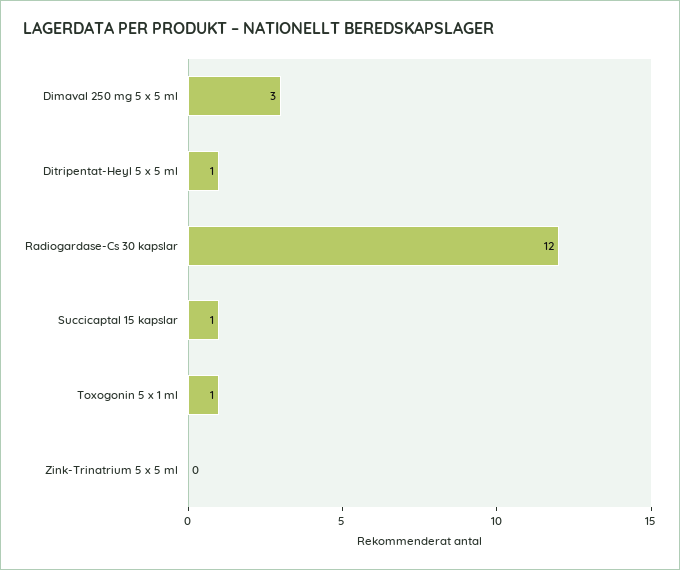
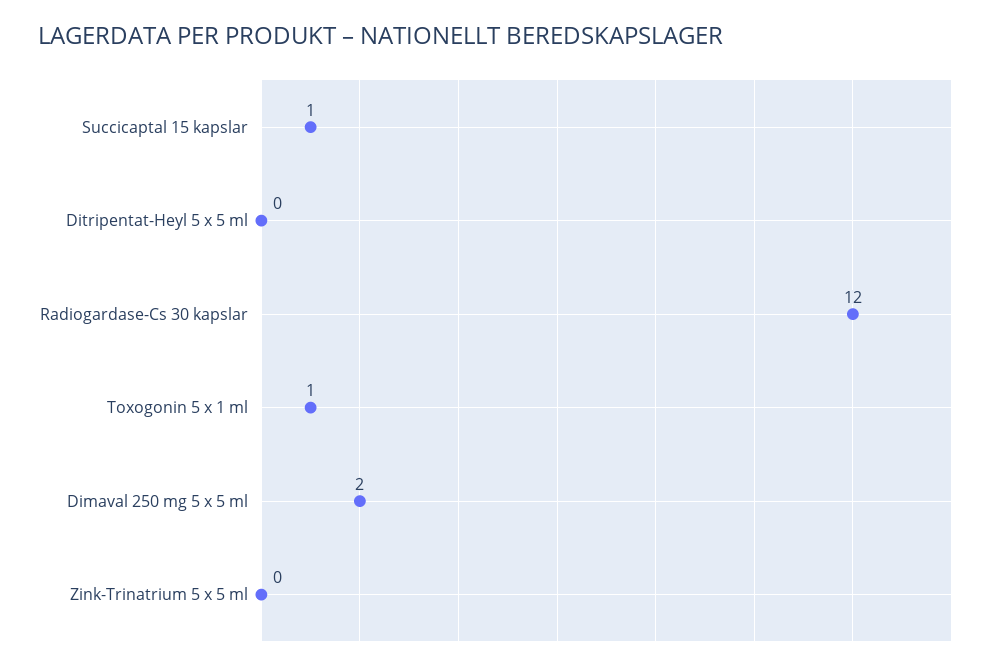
Dimaval 250 mg 5 x 5 ml: 3 -> 2
Ditripentat-Heyl 5 x 5 ml: 1 -> 0

